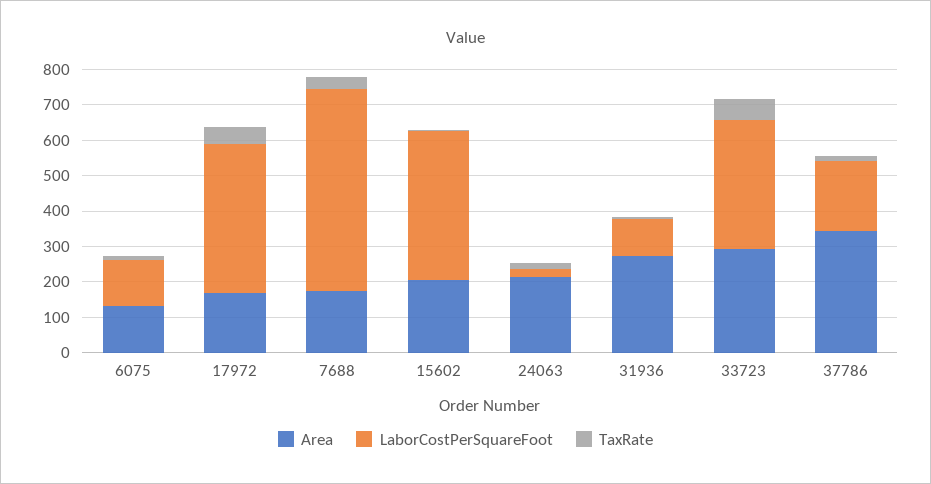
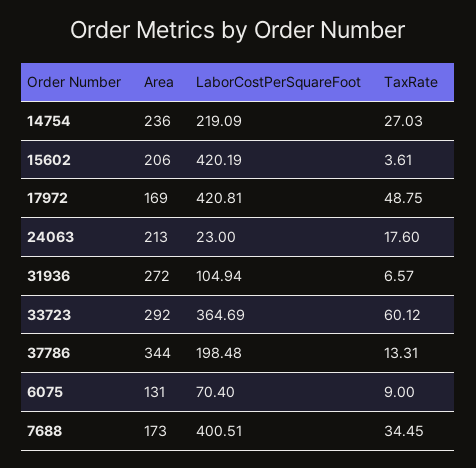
LaborCostPerSquareFoot, 6075: 125 -> 70.4
LaborCostPerSquareFoot, 7688: 575 -> 400.51
Area, 14754: none -> 236
LaborCostPerSquareFoot, 14754: none -> 219.09
TaxRate, 14754: none -> 27.03

